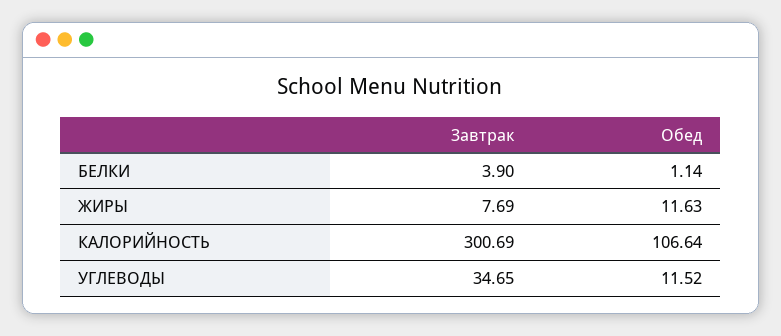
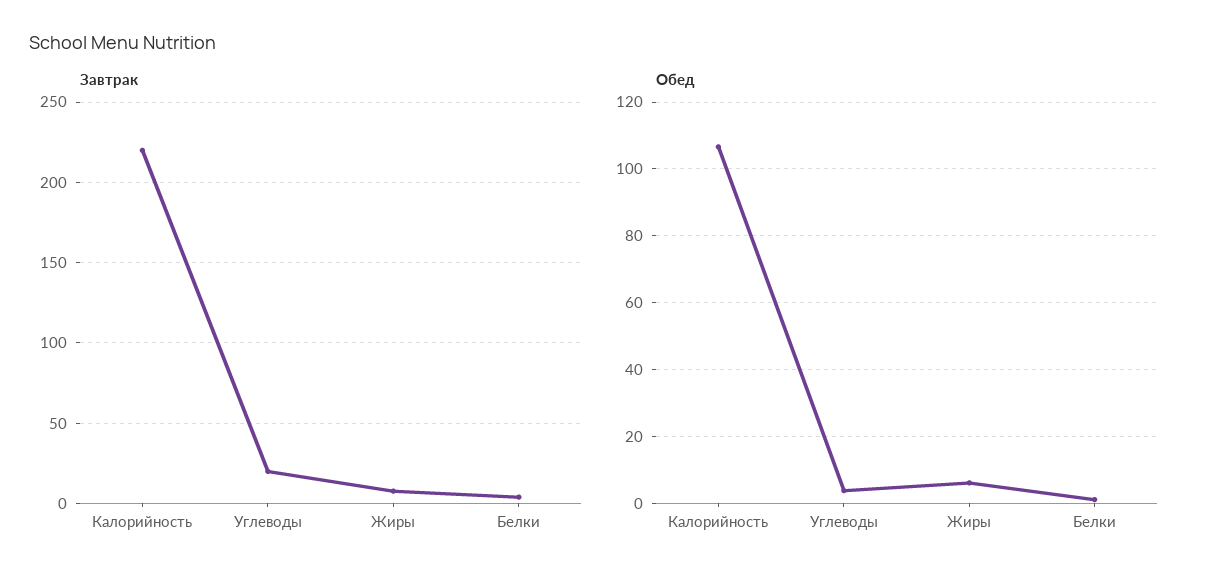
Обед, ЖИРЫ: 11.63 -> 6
Завтрак, КАЛОРИЙНОСТЬ: 300.69 -> 220
Завтрак, УГЛЕВОДЫ: 34.65 -> 20
Обед, УГЛЕВОДЫ: 11.52 -> 4

